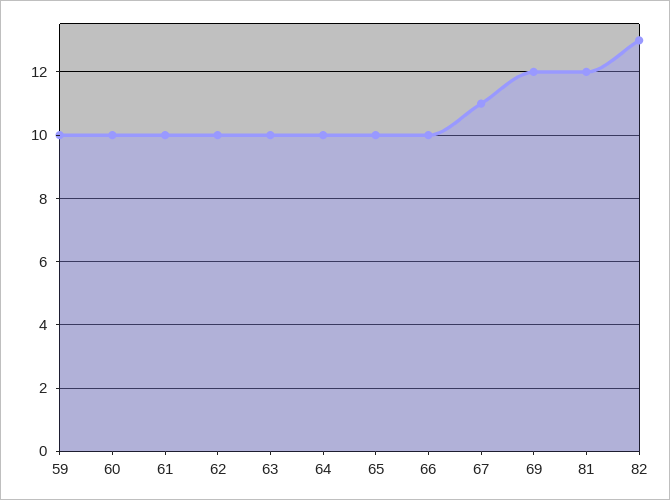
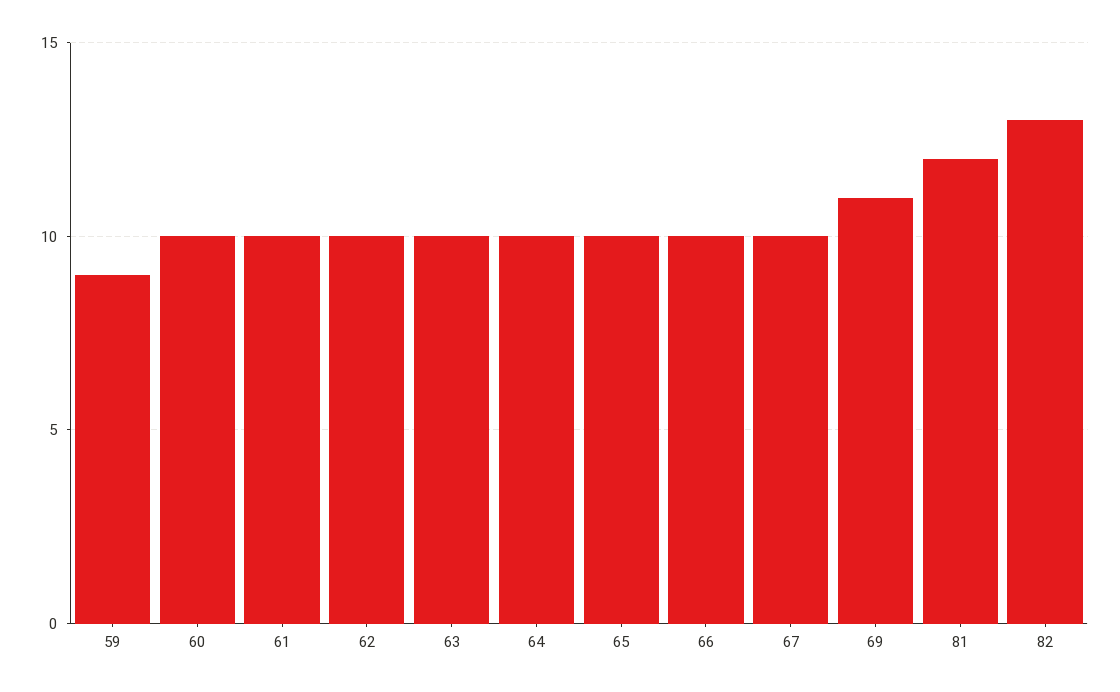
59: 10 -> 9
67: 11 -> 10
69: 12 -> 11

